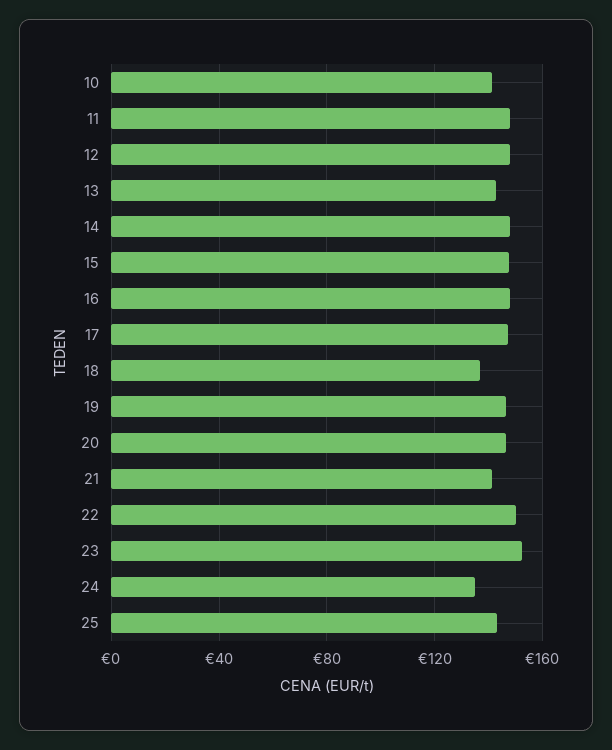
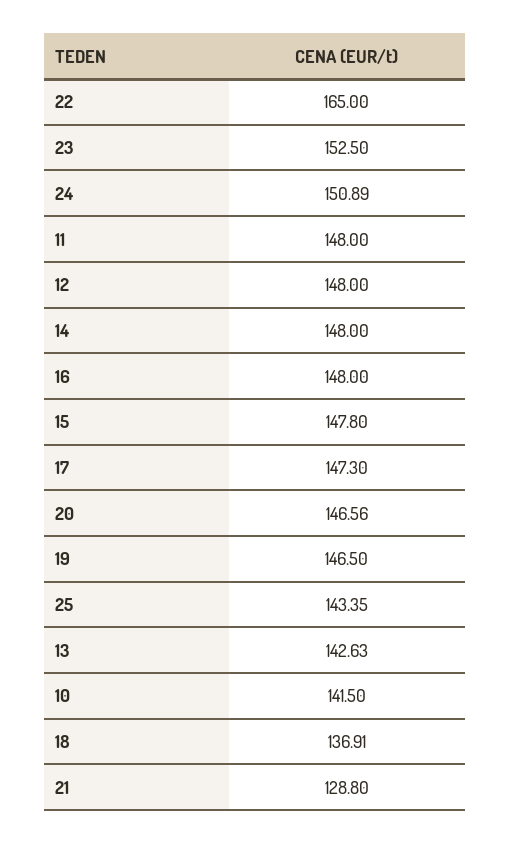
21: 140 -> 128.8
22: 150 -> 165
24: 135 -> 150.89

